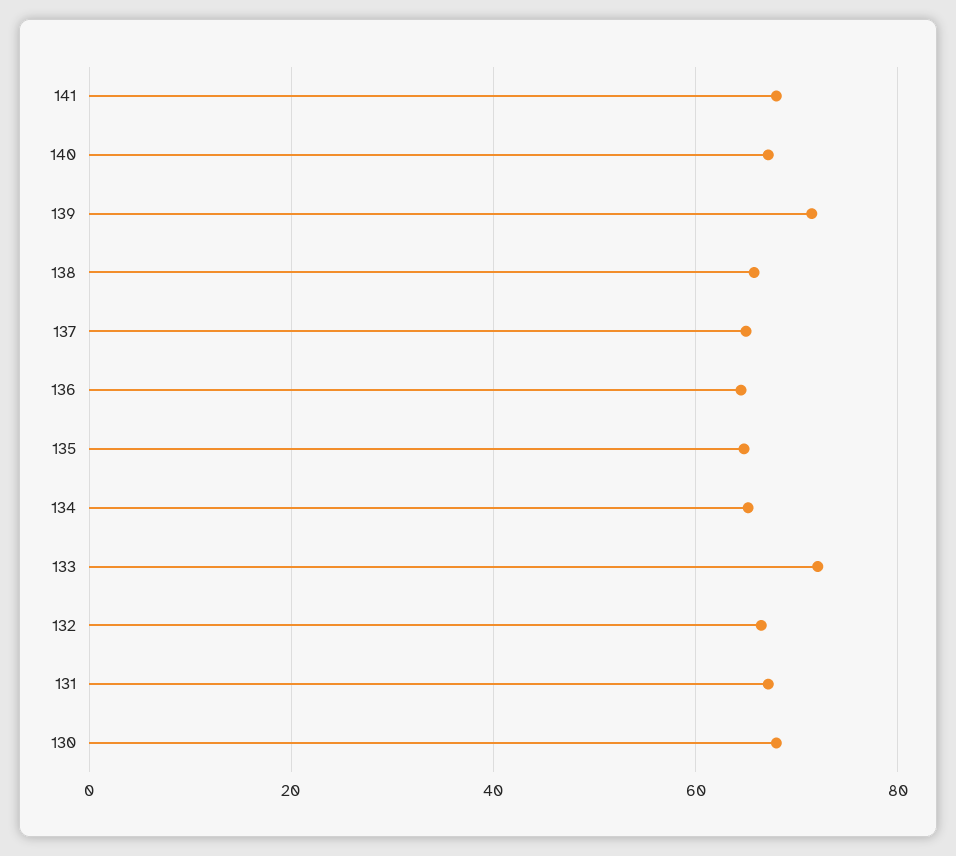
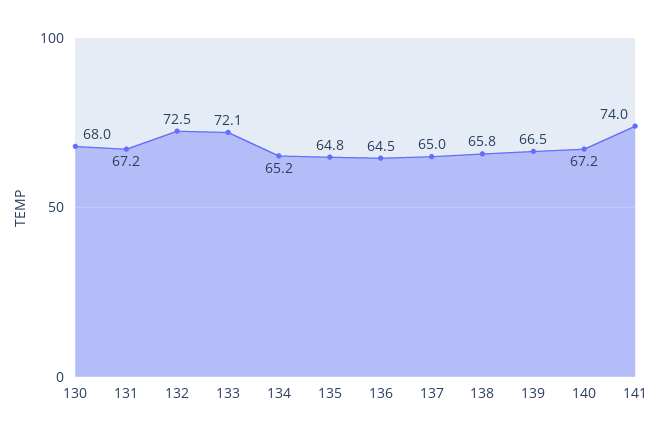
141: 68 -> 74
139: 72 -> 66.5
132: 66 -> 72.5

